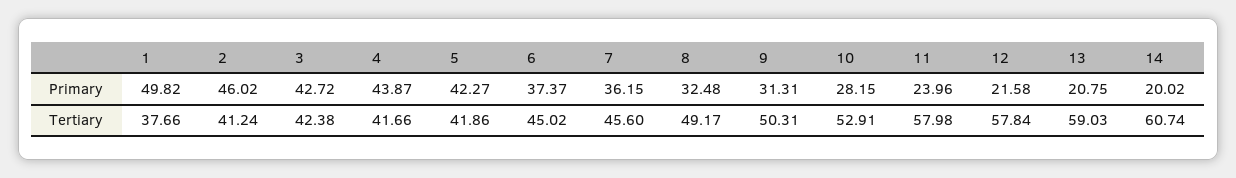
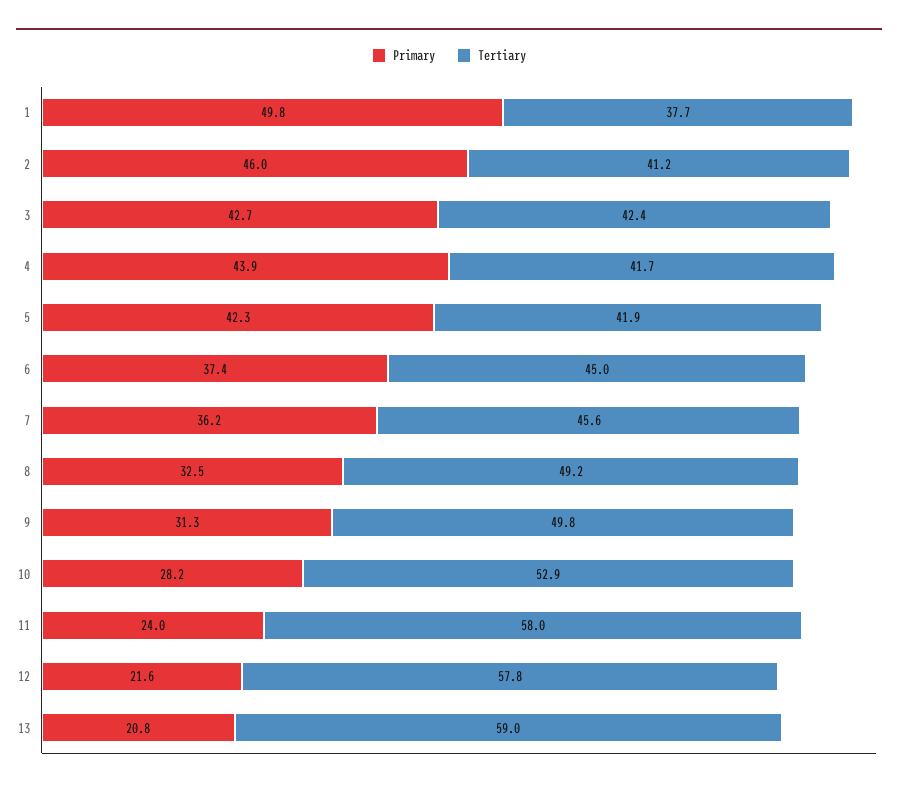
Primary, 14: 20.02 -> none
Tertiary, 9: 50.31 -> 49.8
Tertiary, 14: 60.74 -> none

